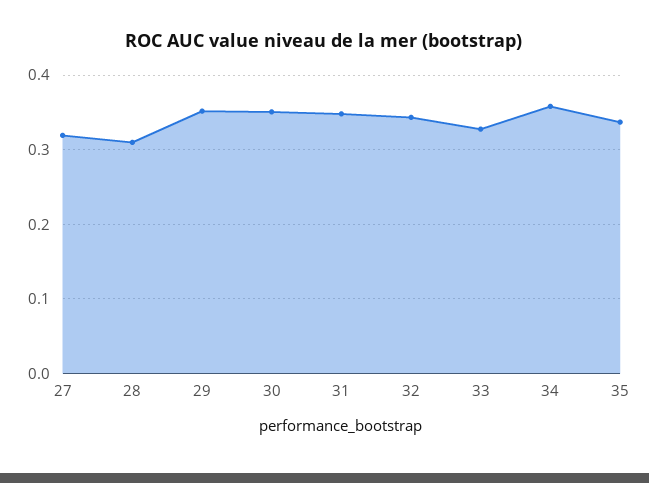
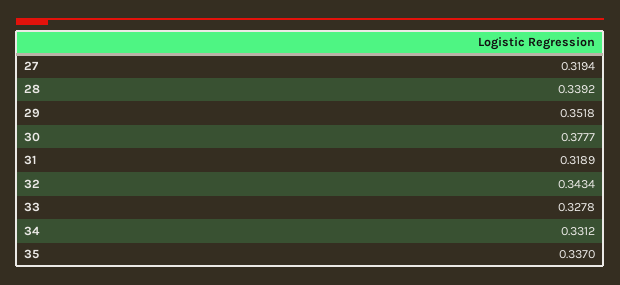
28: 0.31 -> 0.3392
30: 0.35 -> 0.3777
31: 0.35 -> 0.3189
34: 0.36 -> 0.3312

